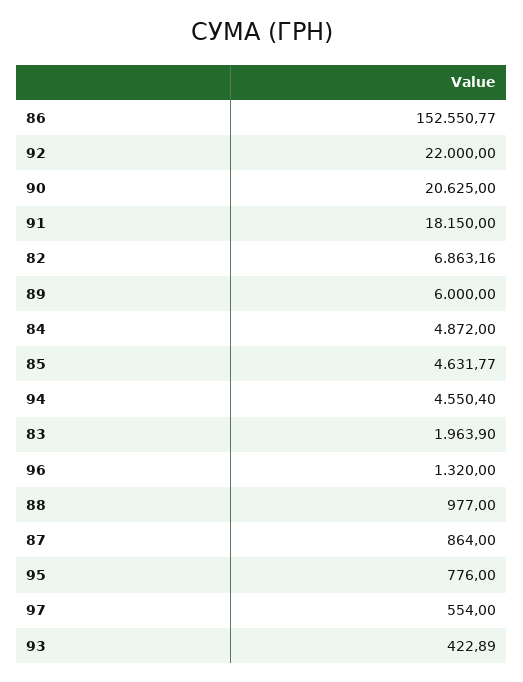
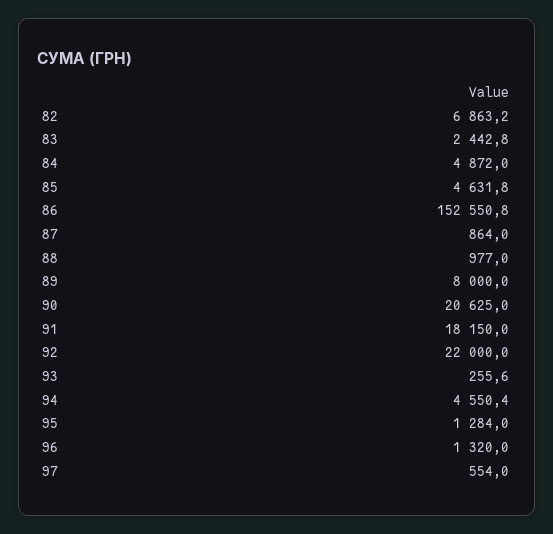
89: 6000 -> 8000
83: 1963.9 -> 2442.8
95: 776 -> 1284
93: 422.89 -> 255.6

